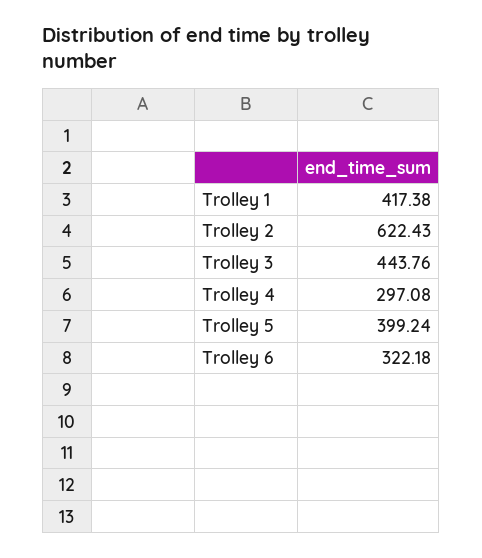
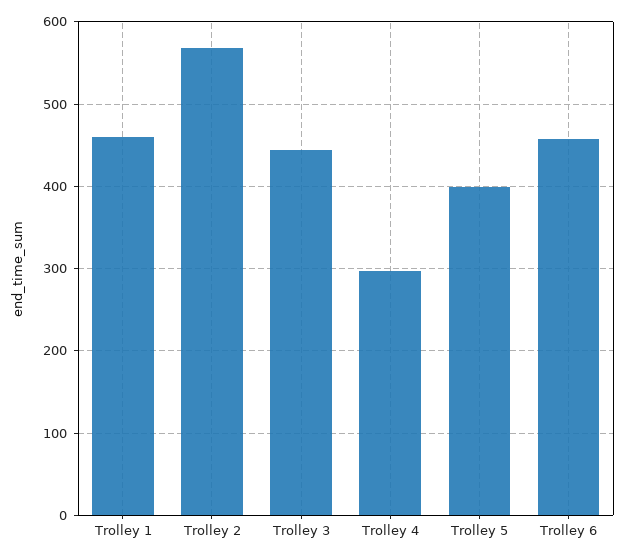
Trolley 1: 417.38 -> 460
Trolley 2: 622.43 -> 570
Trolley 6: 322.18 -> 460

